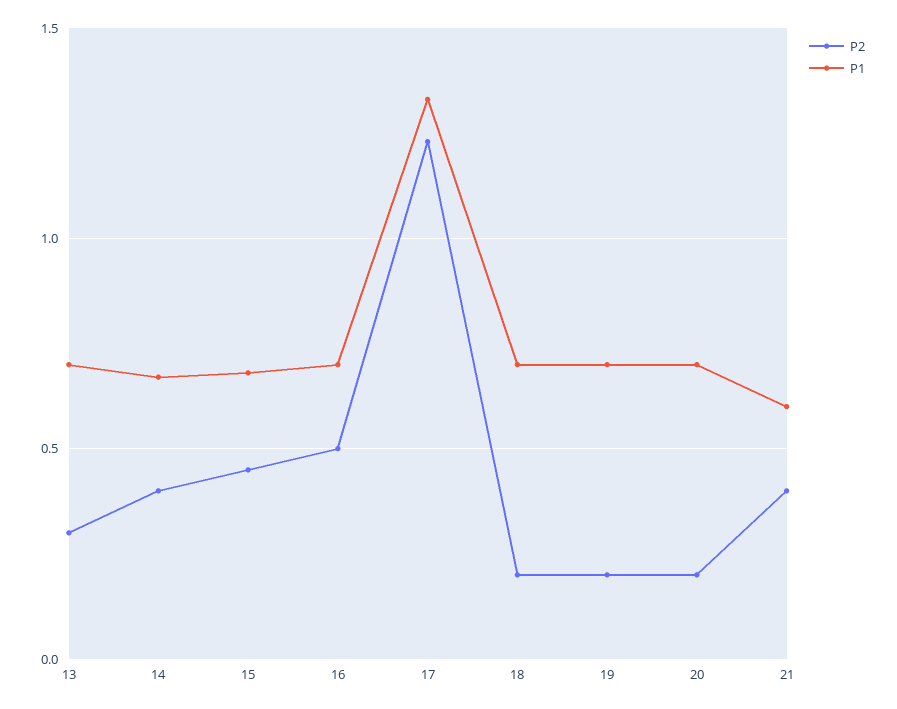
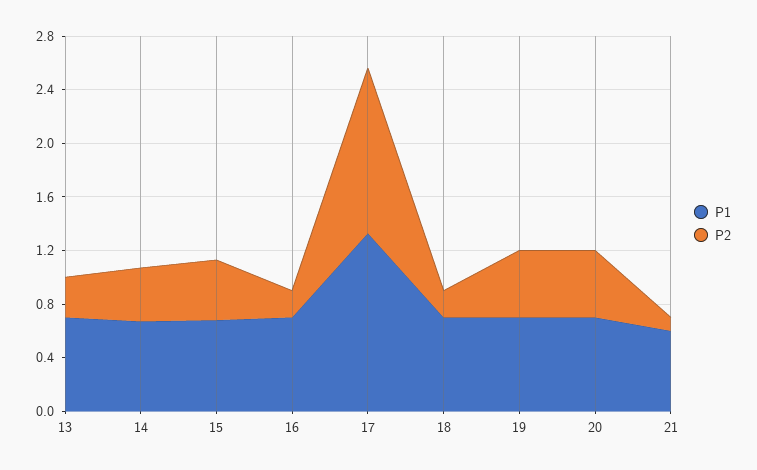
P2, 16: 0.5 -> 0.2
P2, 19: 0.2 -> 0.5
P2, 20: 0.2 -> 0.5
P2, 21: 0.4 -> 0.1

